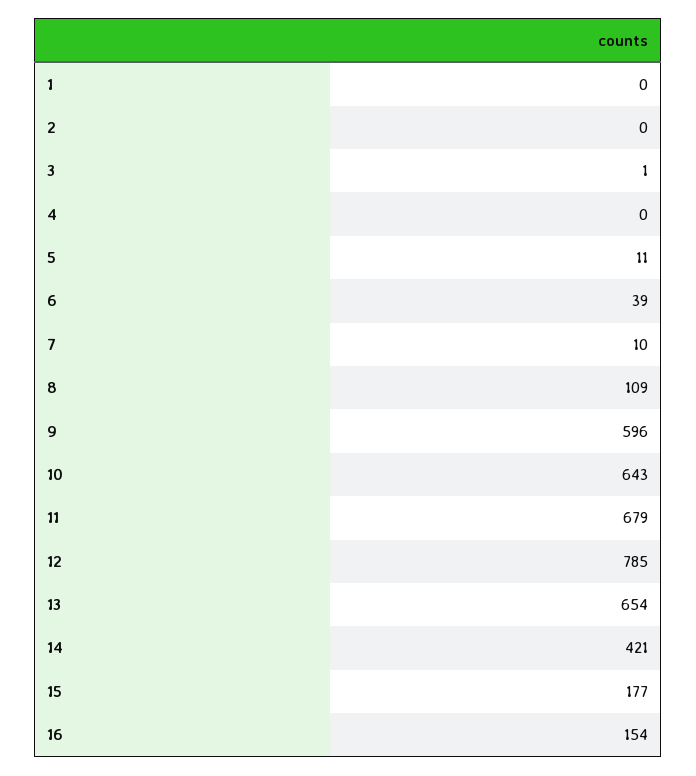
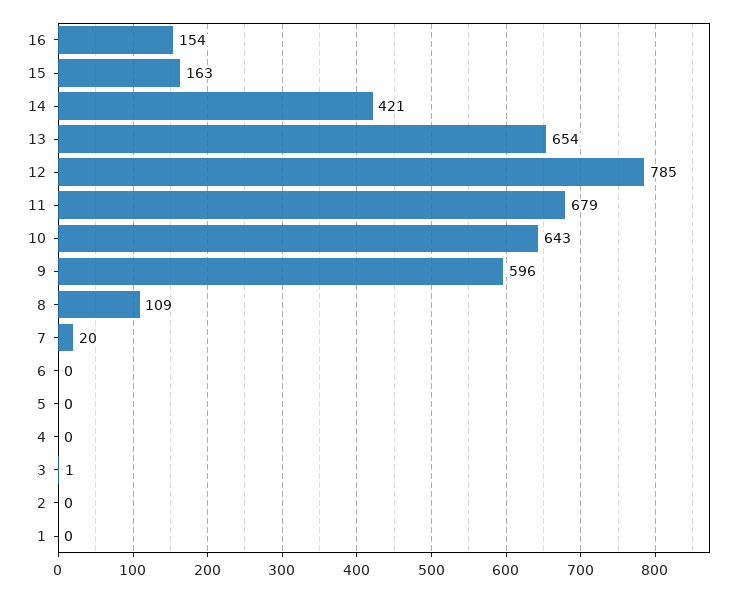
5: 11 -> 0
6: 39 -> 0
7: 10 -> 20
15: 177 -> 163

